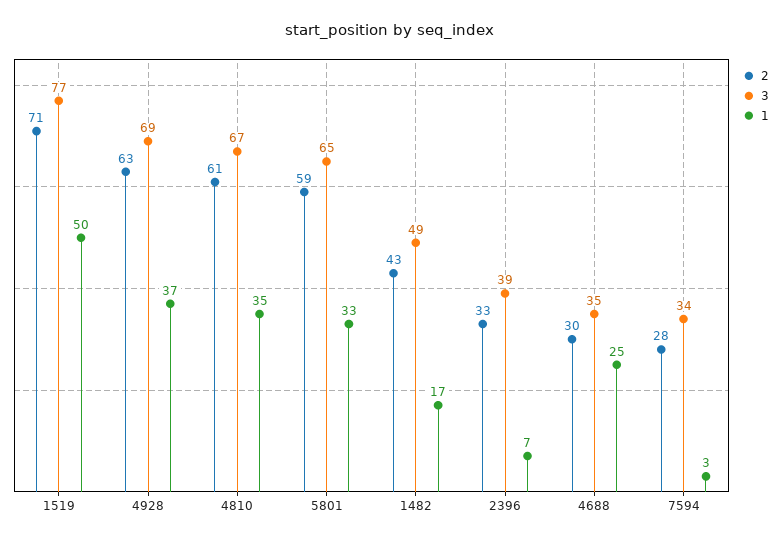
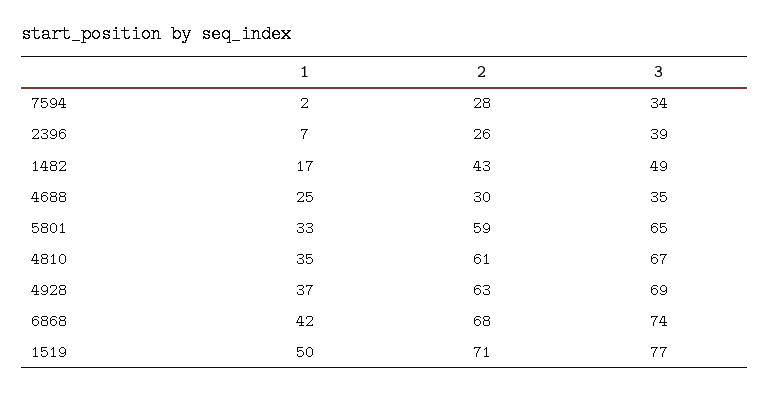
2, 2396: 33 -> 26
1, 7594: 3 -> 2
1, 6868: none -> 42
2, 6868: none -> 68
3, 6868: none -> 74

